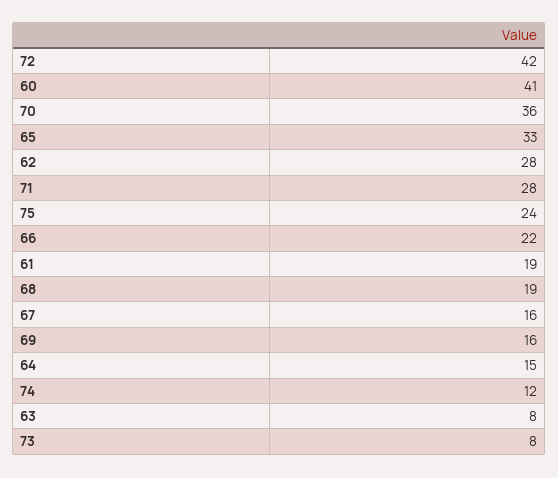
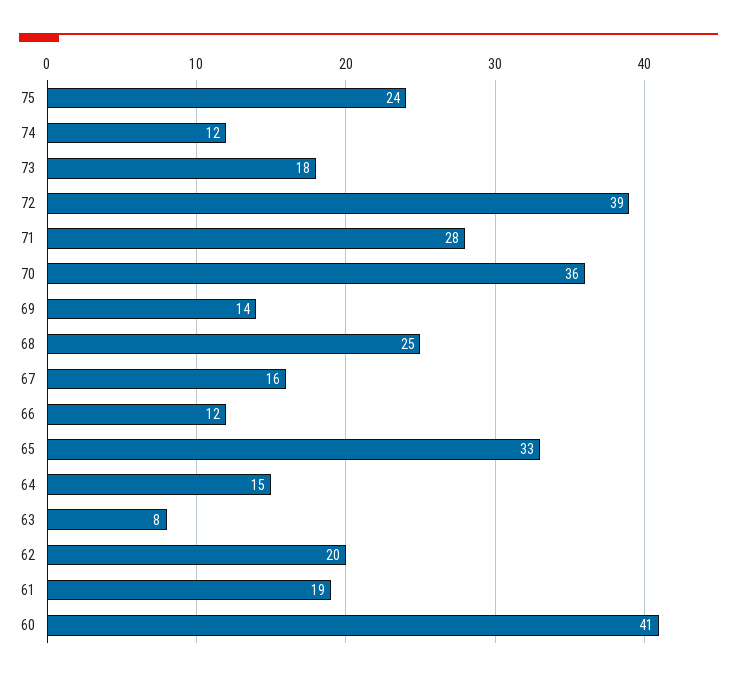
72: 42 -> 39
62: 28 -> 20
66: 22 -> 12
68: 19 -> 25
69: 16 -> 14
73: 8 -> 18

